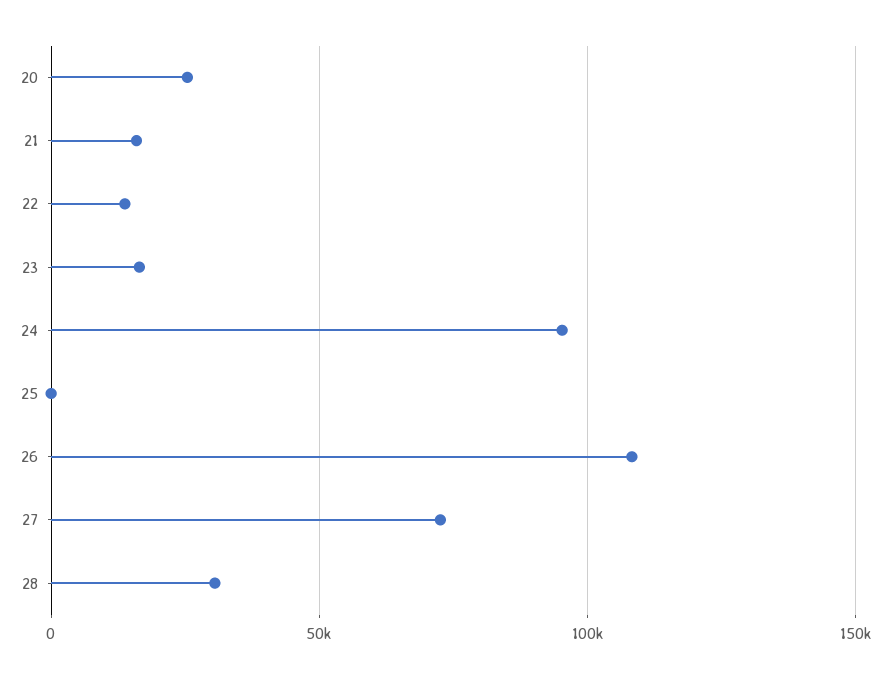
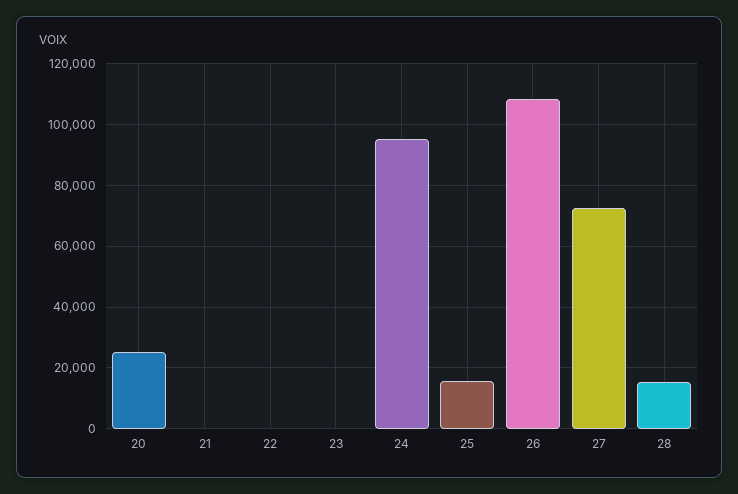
21: 15000 -> 0
22: 15000 -> 0
23: 15000 -> 0
25: 0 -> 16000
28: 30000 -> 16000

